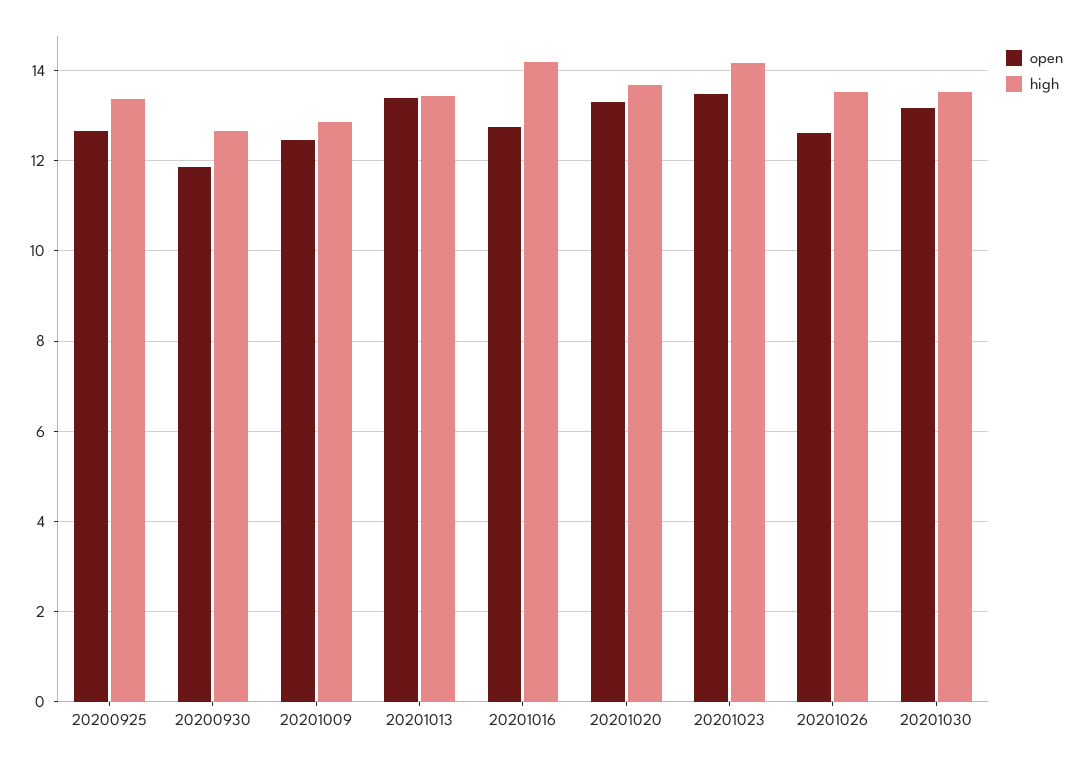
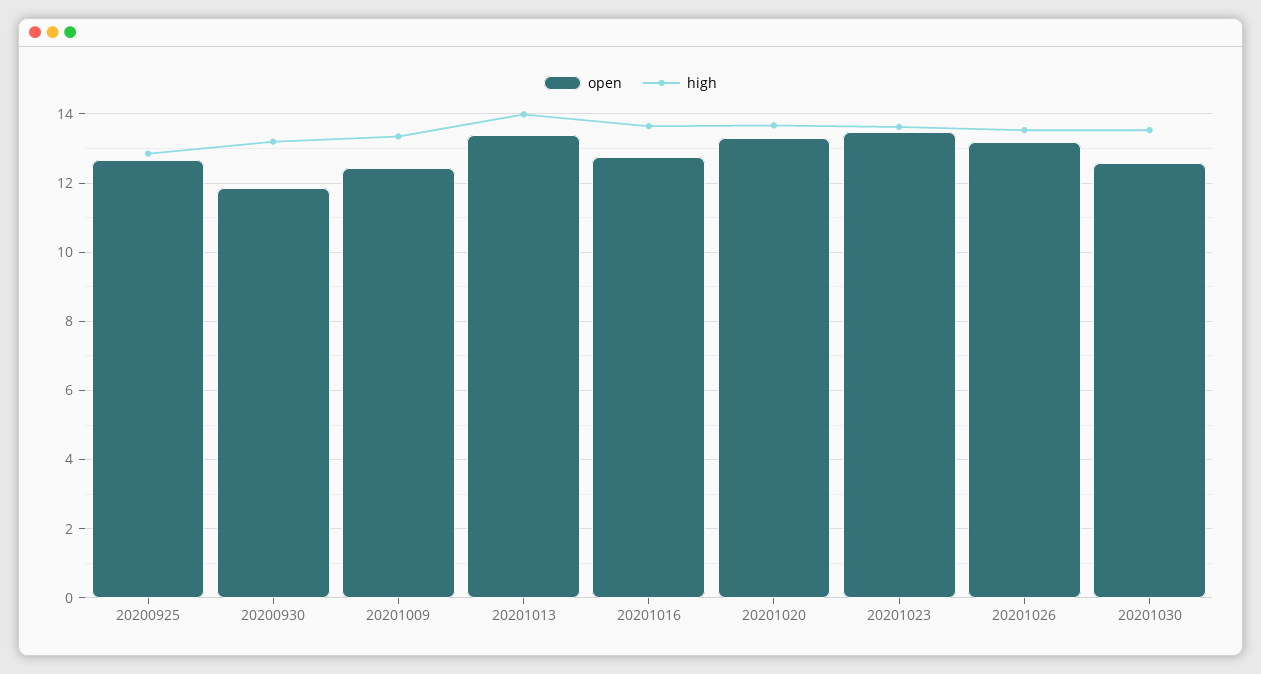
high, 20200925: 13.4 -> 12.8
high, 20200930: 12.6 -> 13.2
high, 20201009: 12.8 -> 13.4
high, 20201013: 13.4 -> 14
high, 20201016: 14.2 -> 13.6
high, 20201023: 14.2 -> 13.6
open, 20201026: 12.6 -> 13.2
open, 20201030: 13.2 -> 12.6

